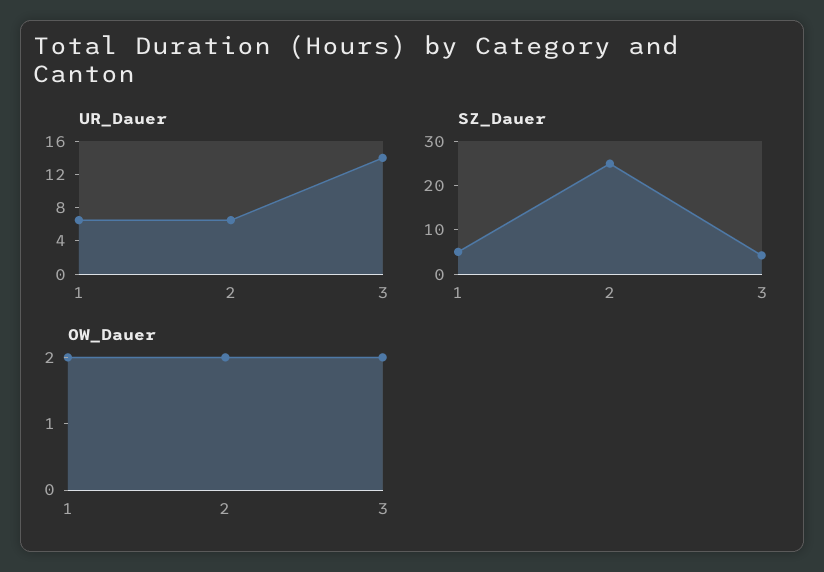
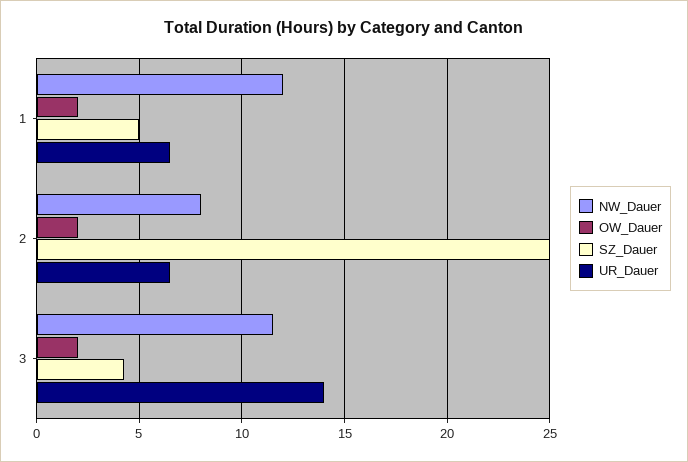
NW_Dauer, 1: none -> 12
NW_Dauer, 2: none -> 8
NW_Dauer, 3: none -> 11.5

